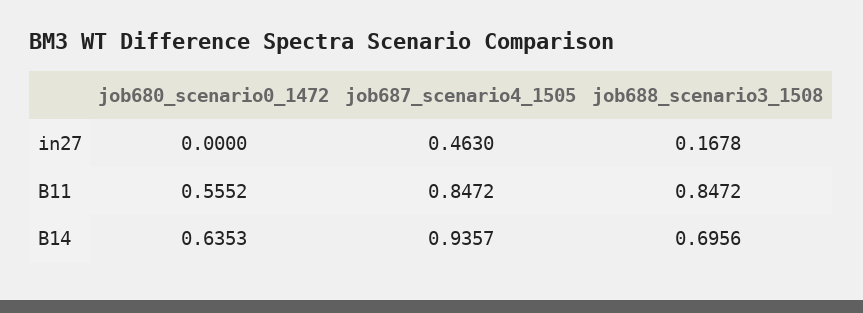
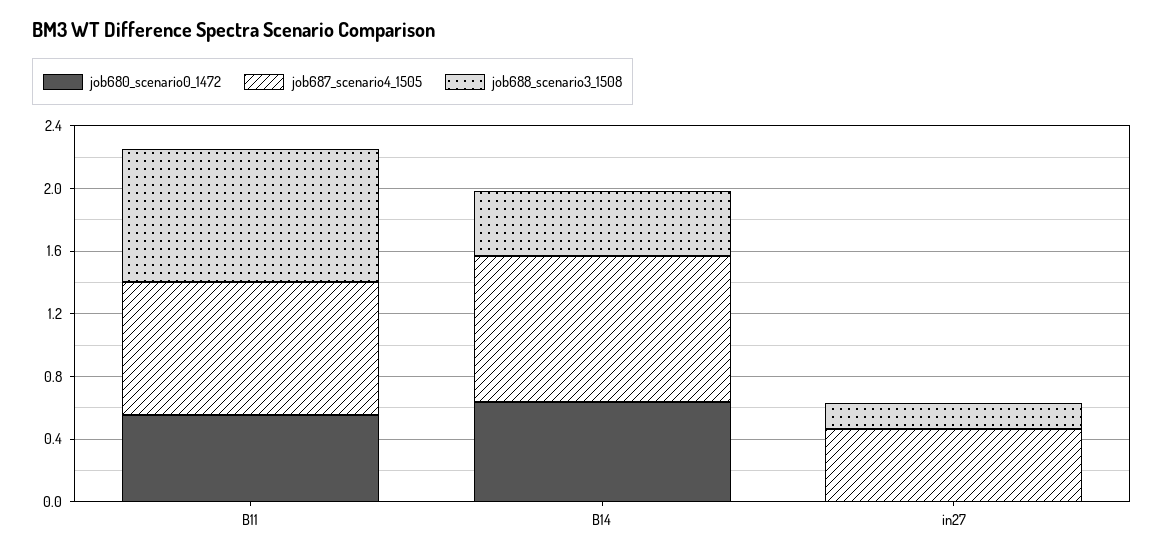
job688_scenario3_1508, B14: 0.6956 -> 0.4

